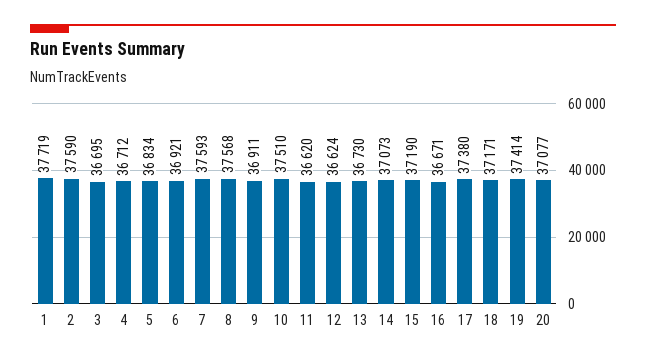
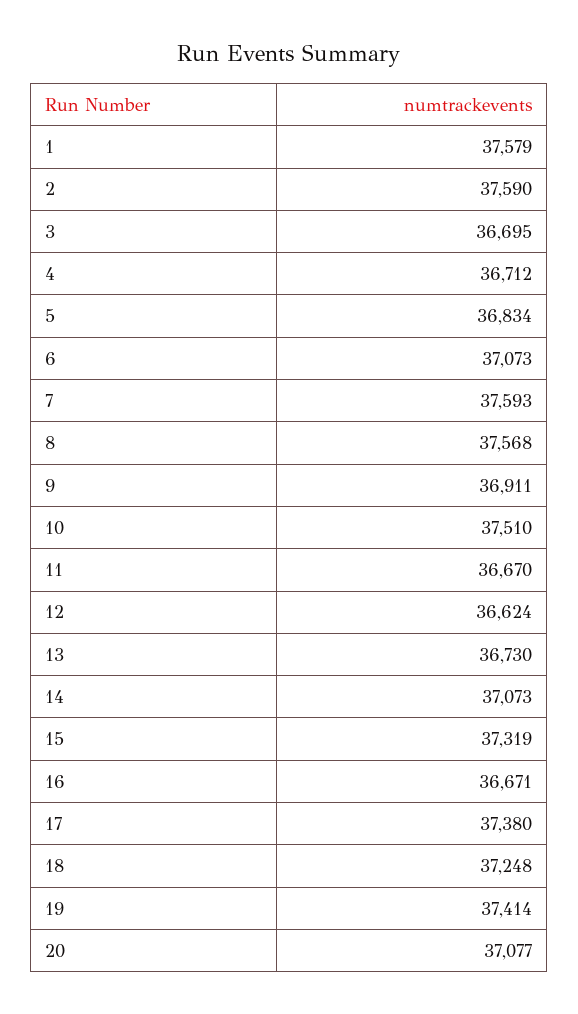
1: 37719 -> 37579
6: 36921 -> 37073
11: 36620 -> 36670
15: 37190 -> 37319
18: 37171 -> 37248

